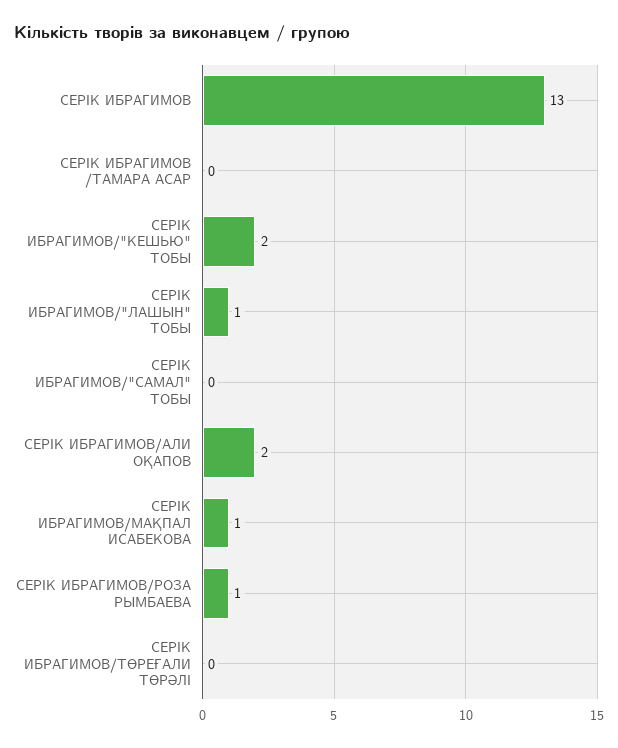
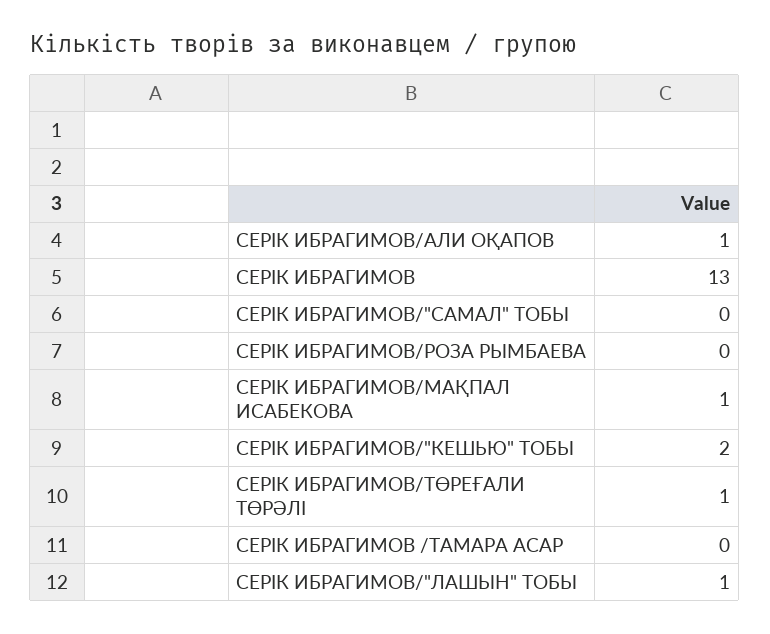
СЕРІК ИБРАГИМОВ/АЛИ ОҚАПОВ: 2 -> 1
СЕРІК ИБРАГИМОВ/РОЗА РЫМБАЕВА: 1 -> 0
СЕРІК ИБРАГИМОВ/ТӨРЕҒАЛИ ТӨРӘЛІ: 0 -> 1

